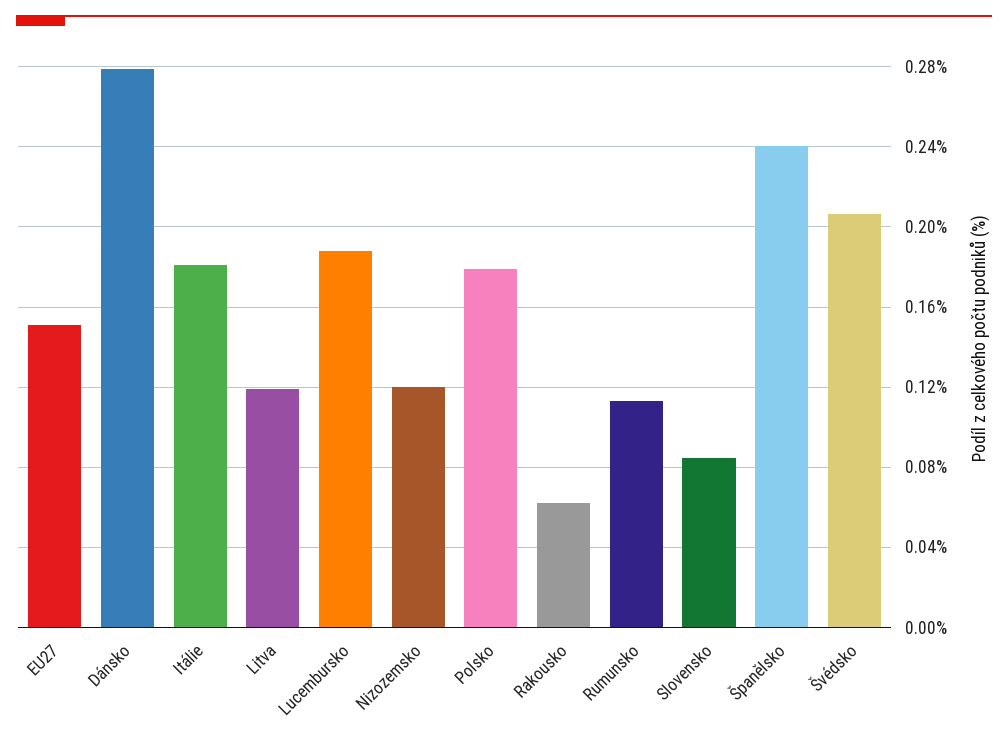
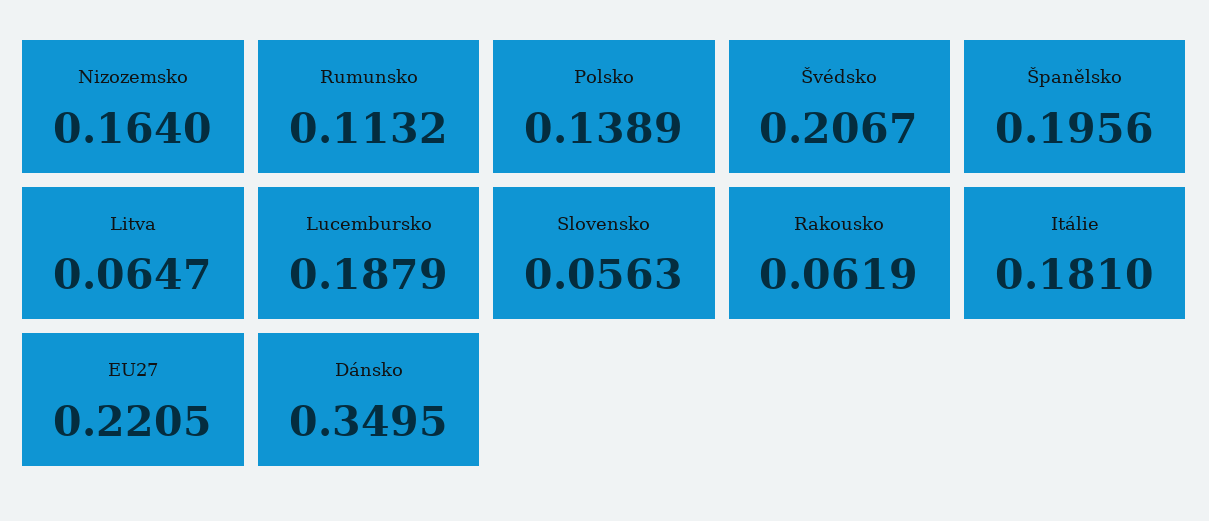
EU27: 0.15 -> 0.2205
Dánsko: 0.28 -> 0.3495
Litva: 0.12 -> 0.0647
Nizozemsko: 0.12 -> 0.164
Polsko: 0.18 -> 0.1389
Slovensko: 0.085 -> 0.0563
Španělsko: 0.24 -> 0.1956

